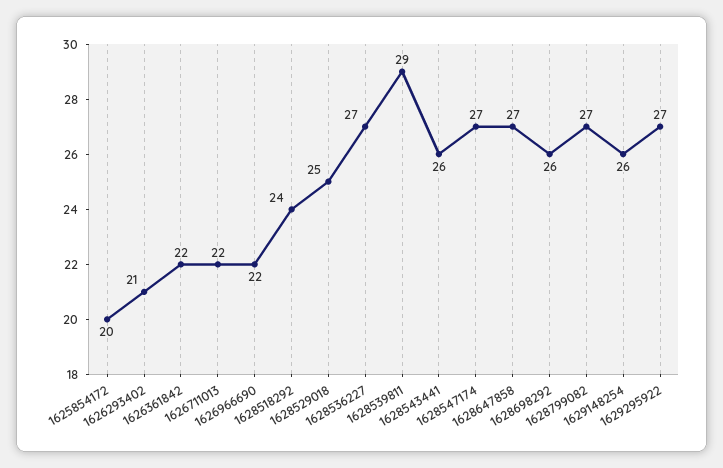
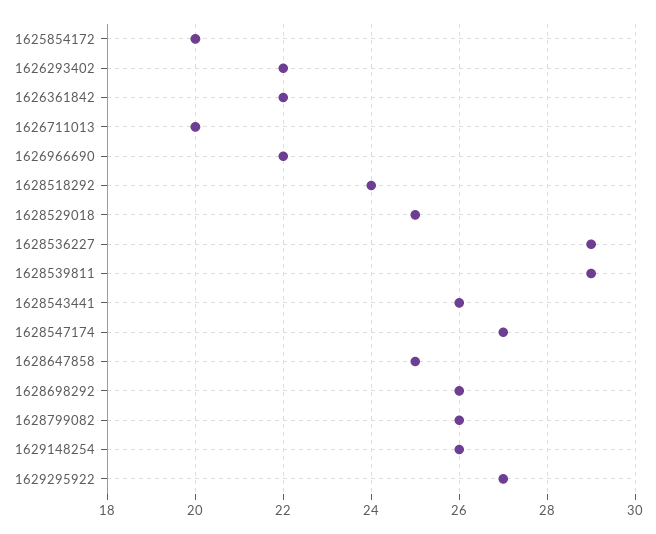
1626293402: 21 -> 22
1626711013: 22 -> 20
1628536227: 27 -> 29
1628647858: 27 -> 25
1628799082: 27 -> 26

